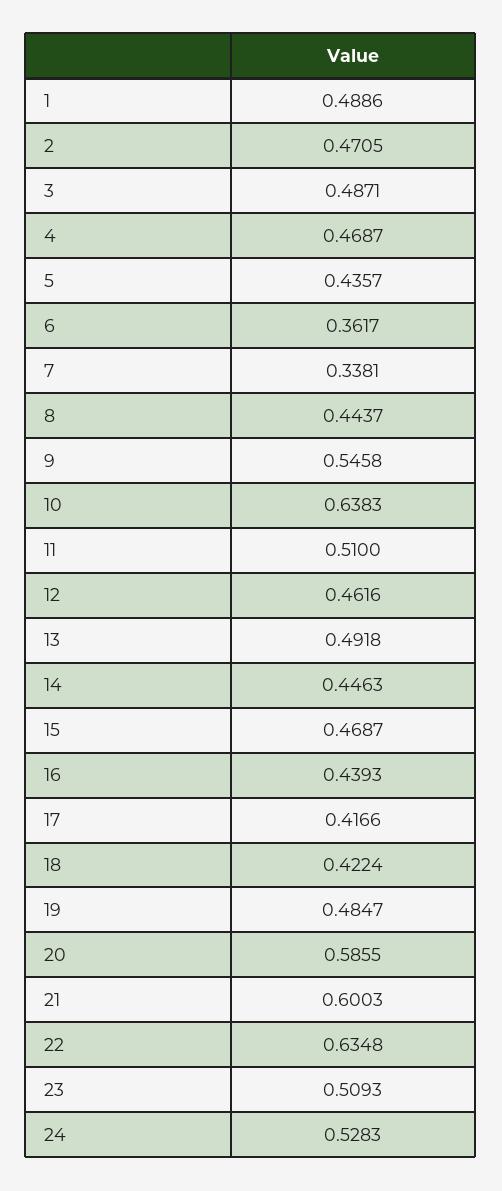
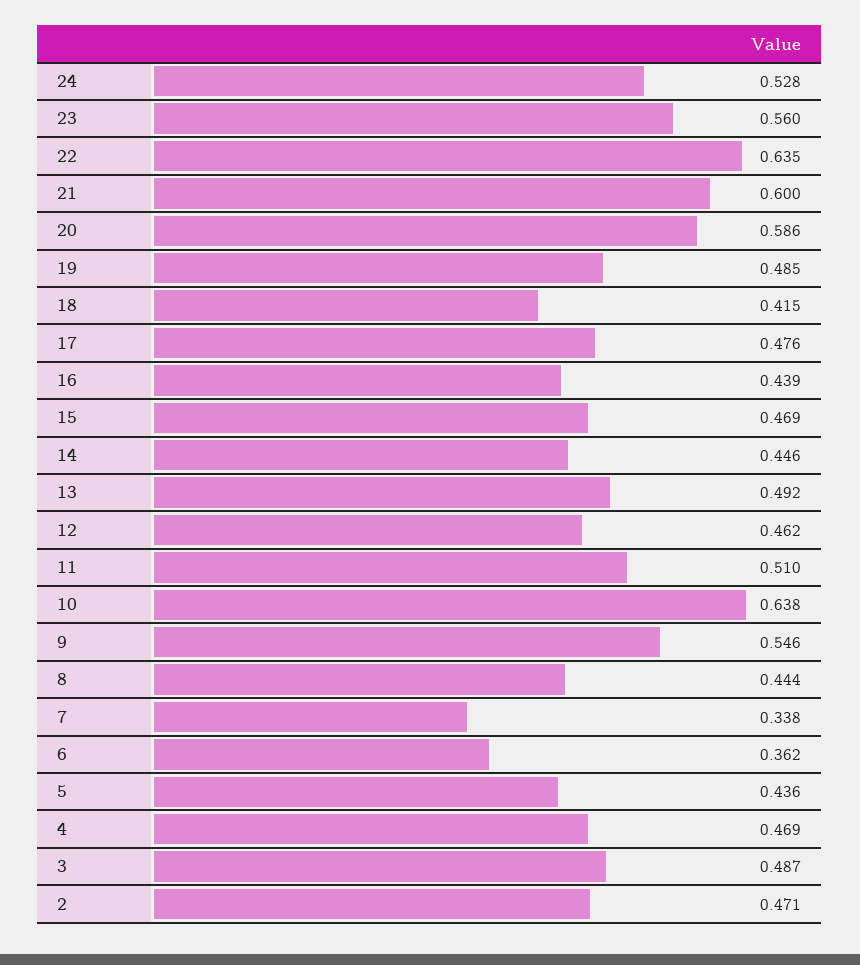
1: 0.4886 -> none
17: 0.4166 -> 0.476
18: 0.4224 -> 0.415
23: 0.5093 -> 0.56

